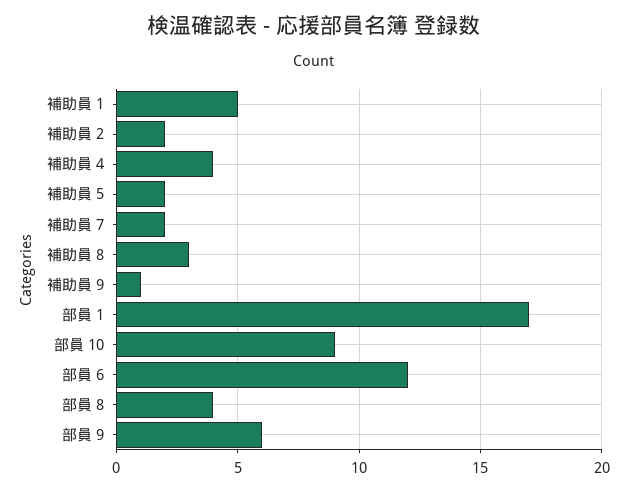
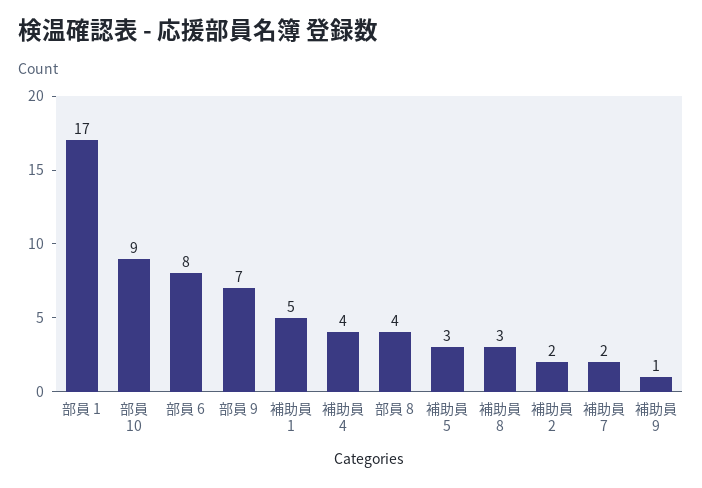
補助員 5: 2 -> 3
部員 6: 12 -> 8
部員 9: 6 -> 7

